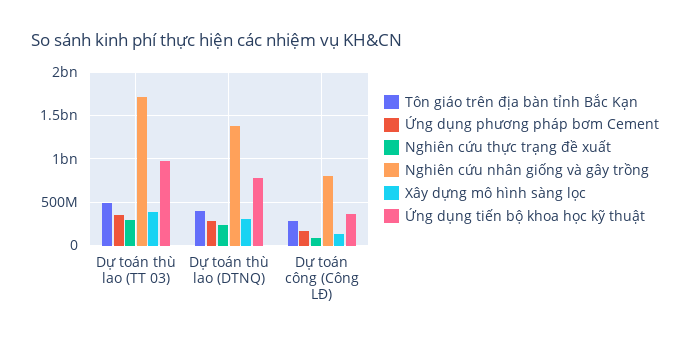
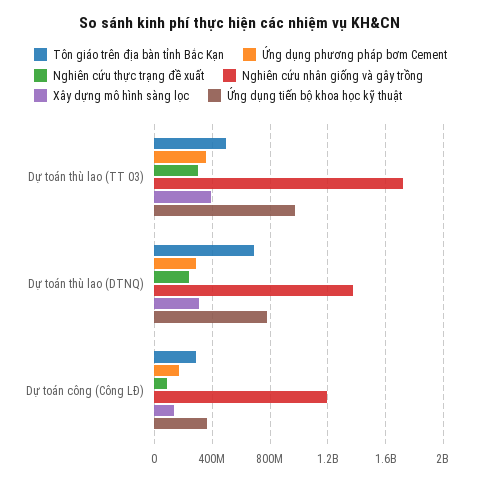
Tôn giáo trên địa bàn tỉnh Bắc Kạn, Dự toán thù lao (DTNQ): 400000000 -> 700000000
Nghiên cứu nhân giống và gây trồng, Dự toán công (Công LĐ): 800000000 -> 1200000000

